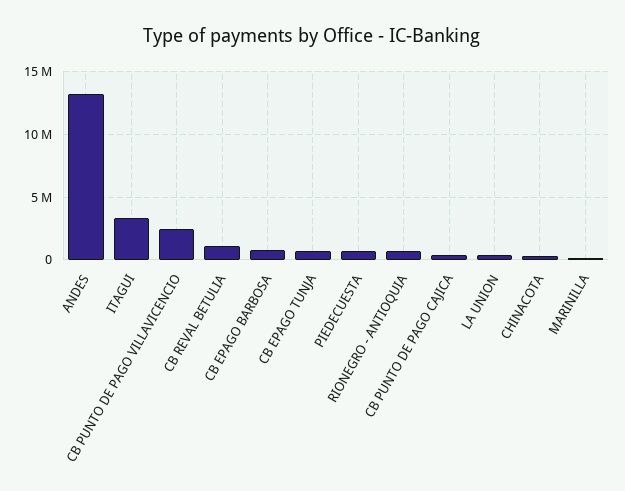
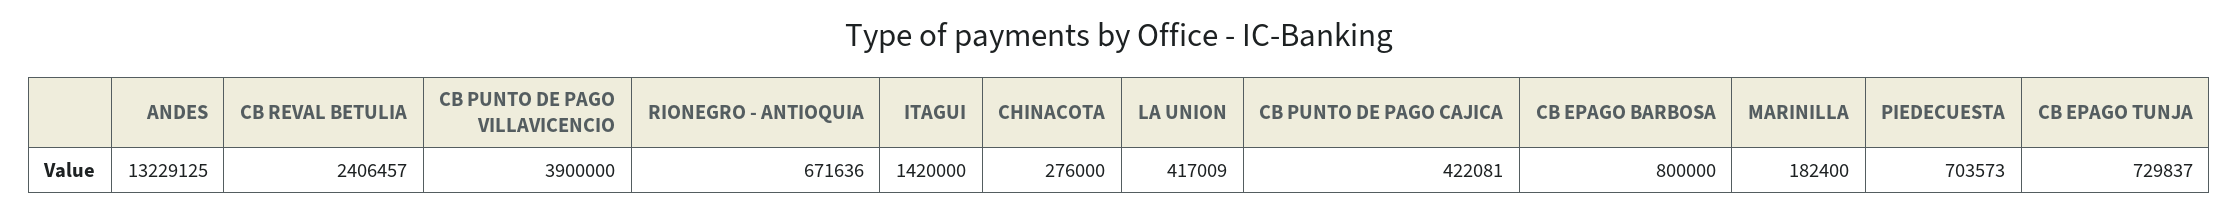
ITAGUI: 3500000 -> 1420000
CB PUNTO DE PAGO VILLAVICENCIO: 2500000 -> 3900000
CB REVAL BETULIA: 1000000 -> 2406457

